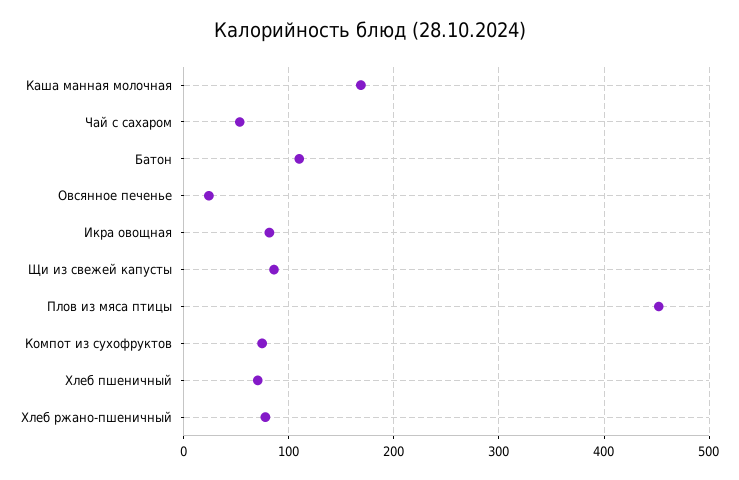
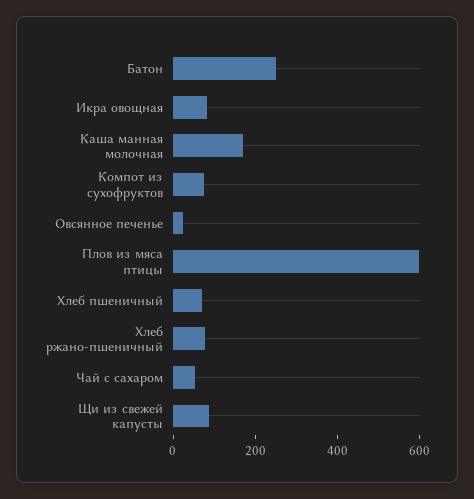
Батон: 110 -> 250
Плов из мяса птицы: 450 -> 600

